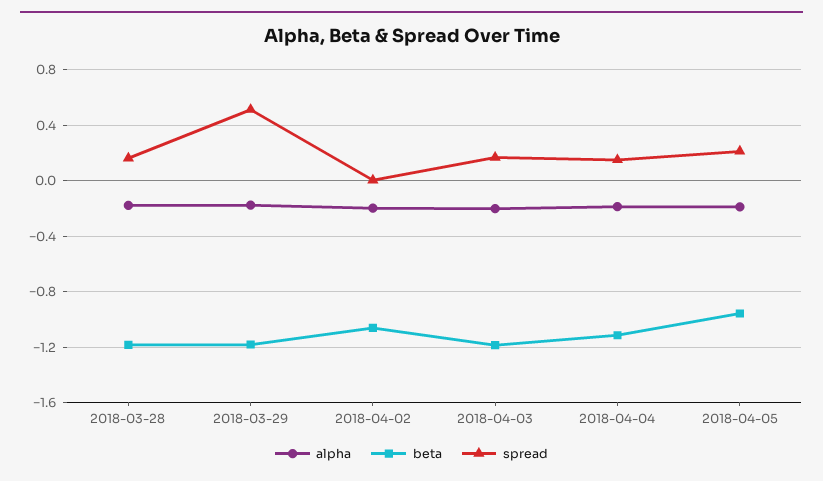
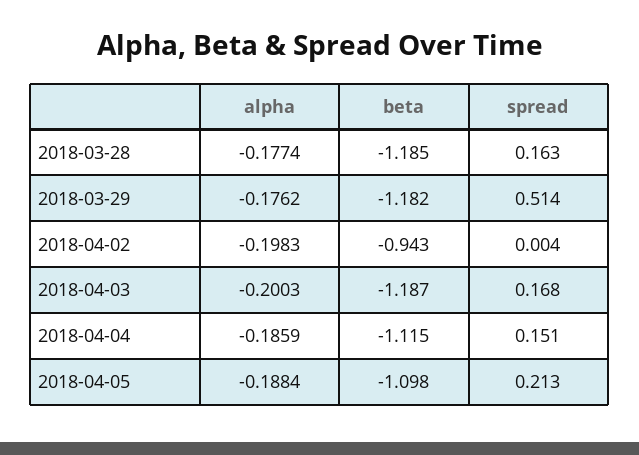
beta, 2018-04-02: -1.05 -> -0.943
beta, 2018-04-05: -0.95 -> -1.098

